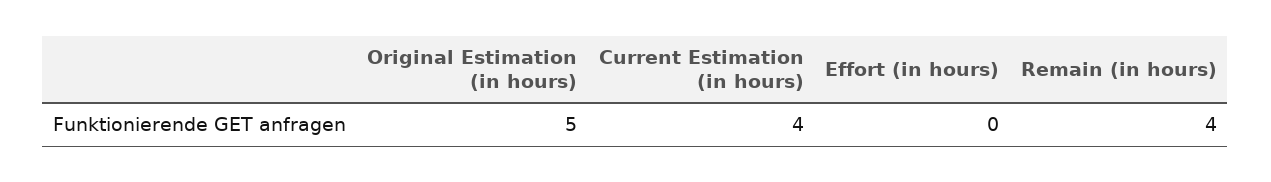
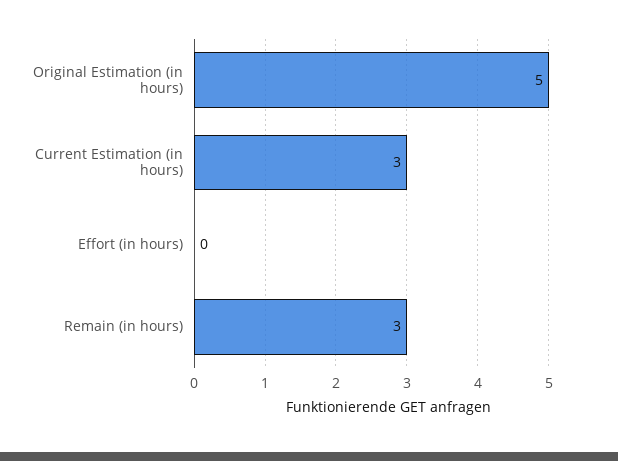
Current Estimation (in hours): 4 -> 3
Remain (in hours): 4 -> 3

